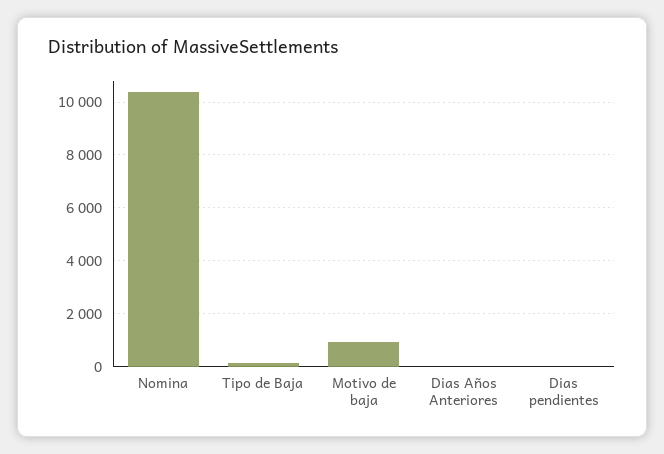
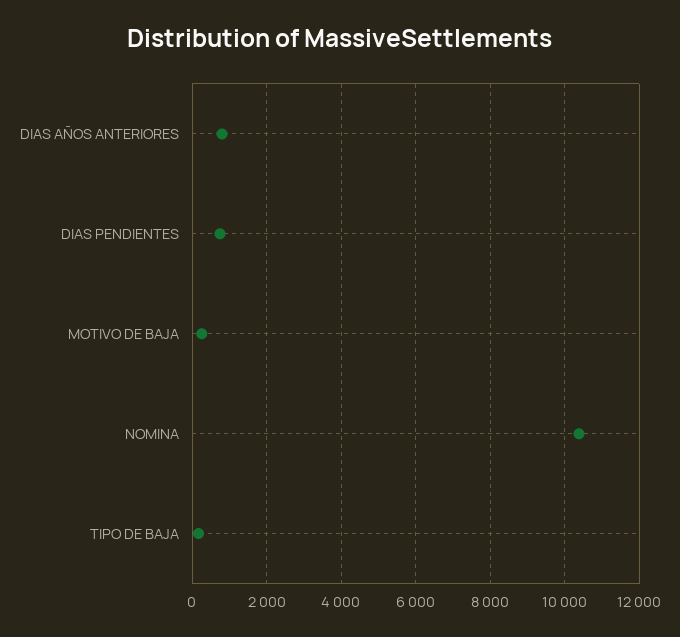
Motivo de baja: 1000 -> 200
Dias Años Anteriores: 0 -> 800
Dias pendientes: 0 -> 800

